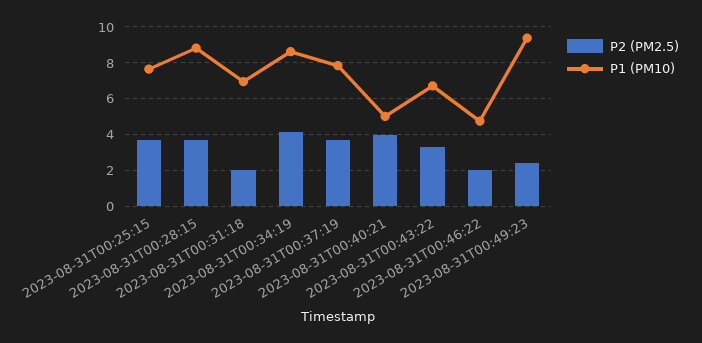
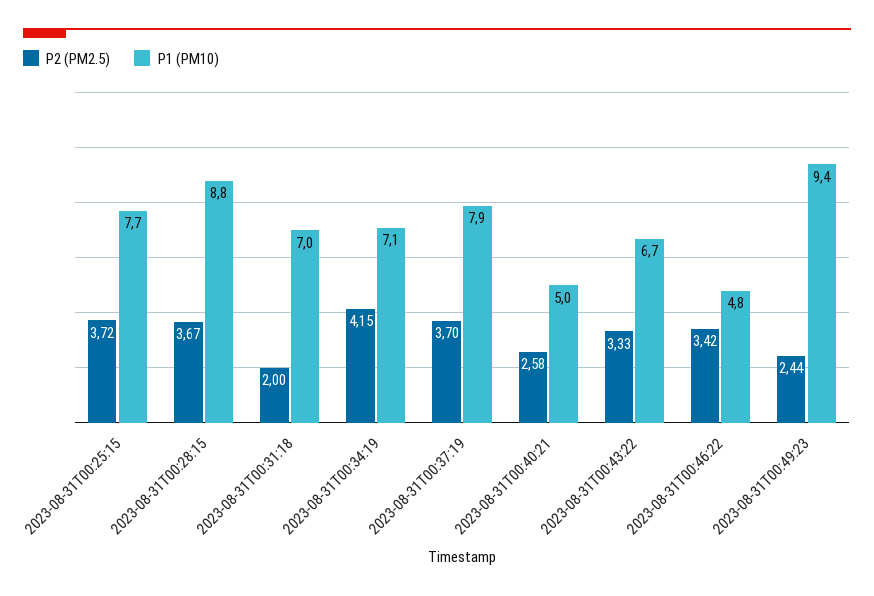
P1 (PM10), 2023-08-31T00:34:19: 8.5 -> 7.1
P2 (PM2.5), 2023-08-31T00:40:21: 4 -> 2.58
P2 (PM2.5), 2023-08-31T00:46:22: 2 -> 3.42

